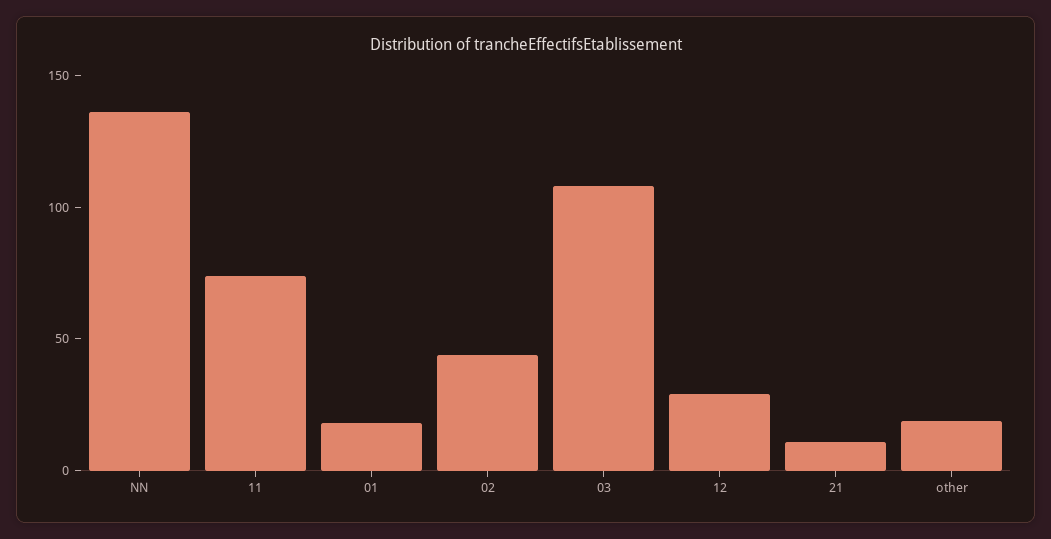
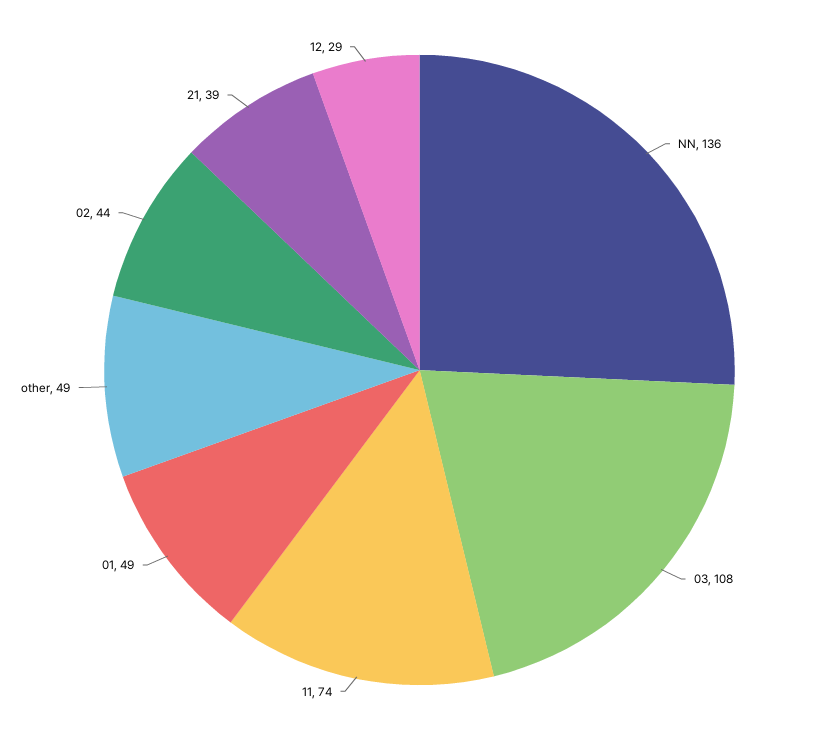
01: 20 -> 49
21: 10 -> 39
other: 20 -> 49

